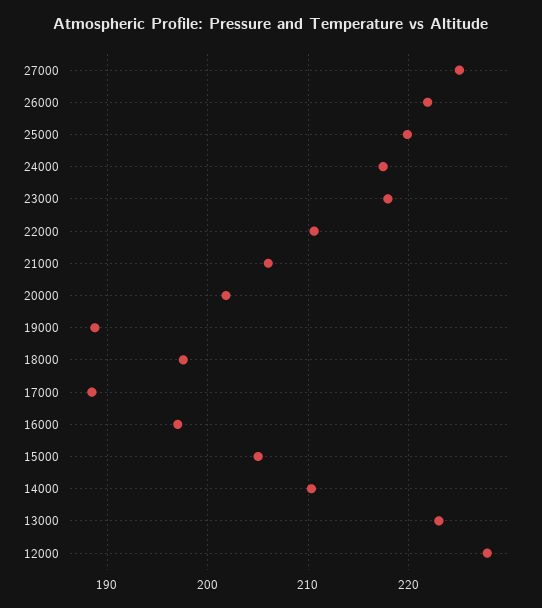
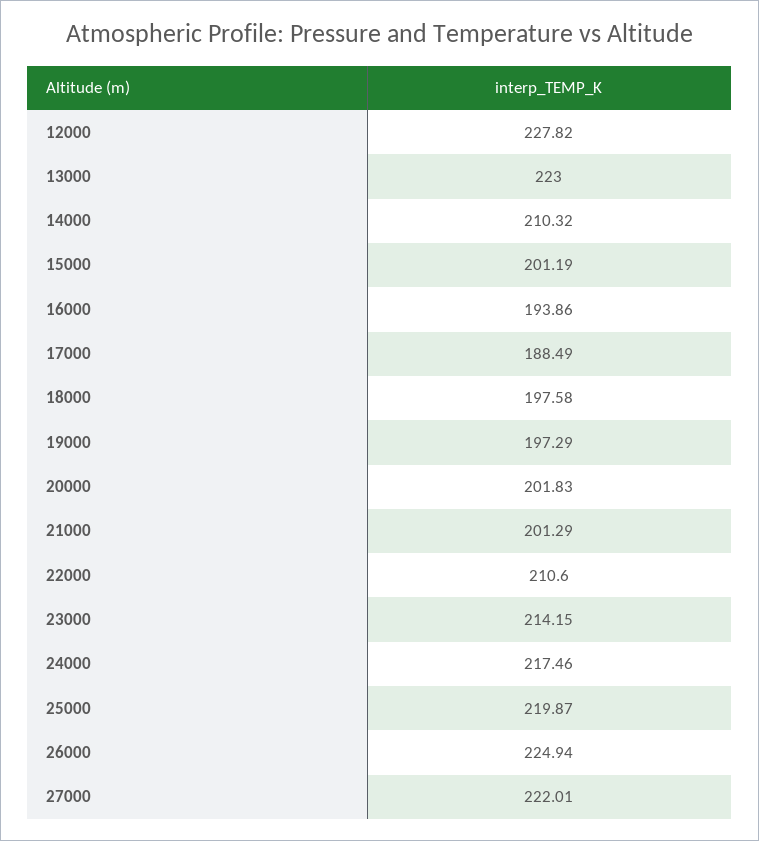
27000: 225 -> 222.01
26000: 222 -> 224.94
23000: 218 -> 214.15
21000: 206 -> 201.29
19000: 189 -> 197.29
16000: 197 -> 193.86
15000: 205 -> 201.19

